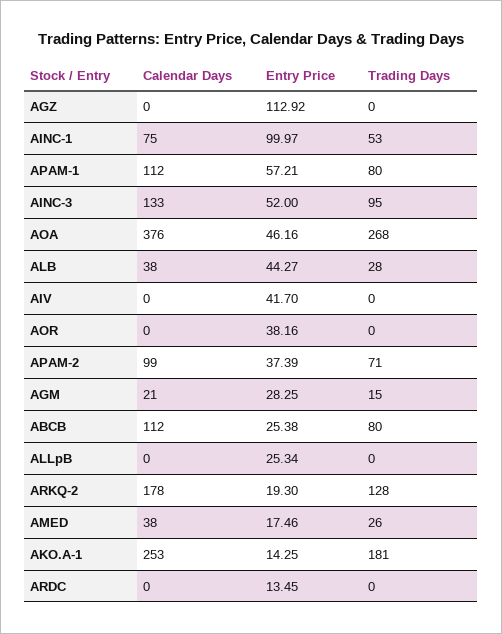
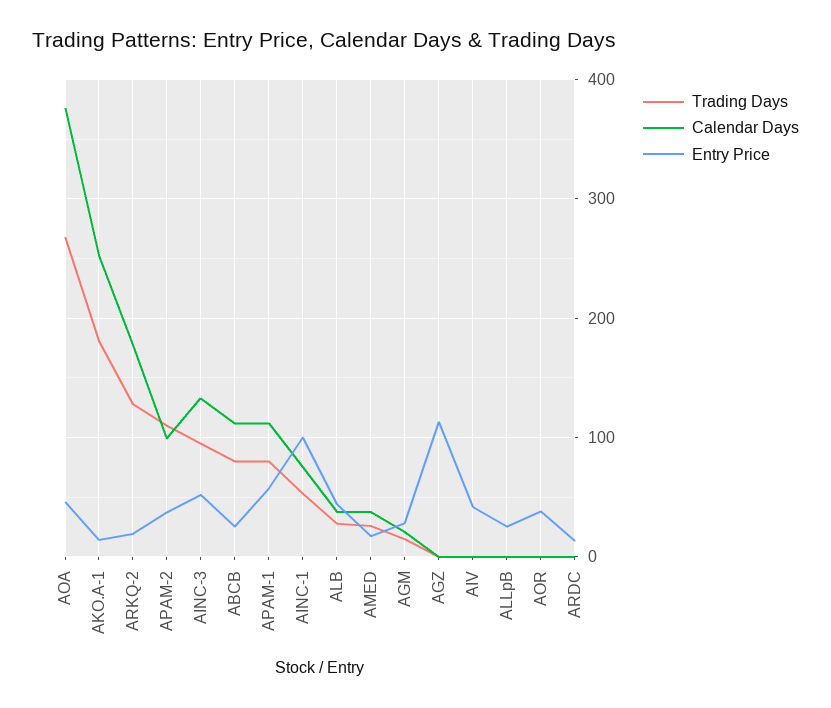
Trading Days, APAM-2: 71 -> 110

